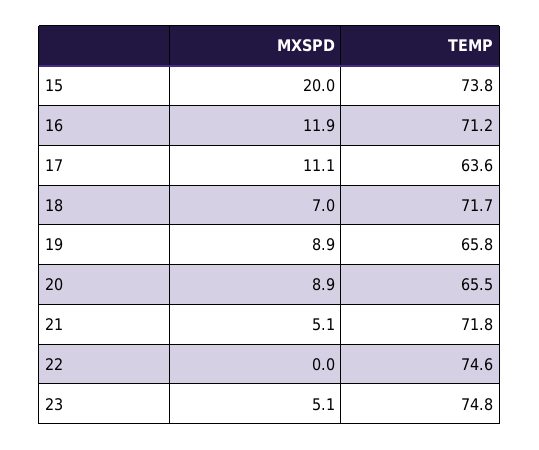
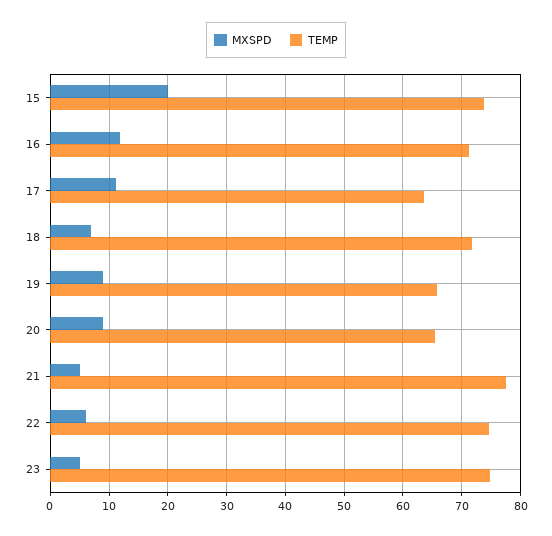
TEMP, 21: 71.8 -> 78
MXSPD, 22: 0 -> 6

